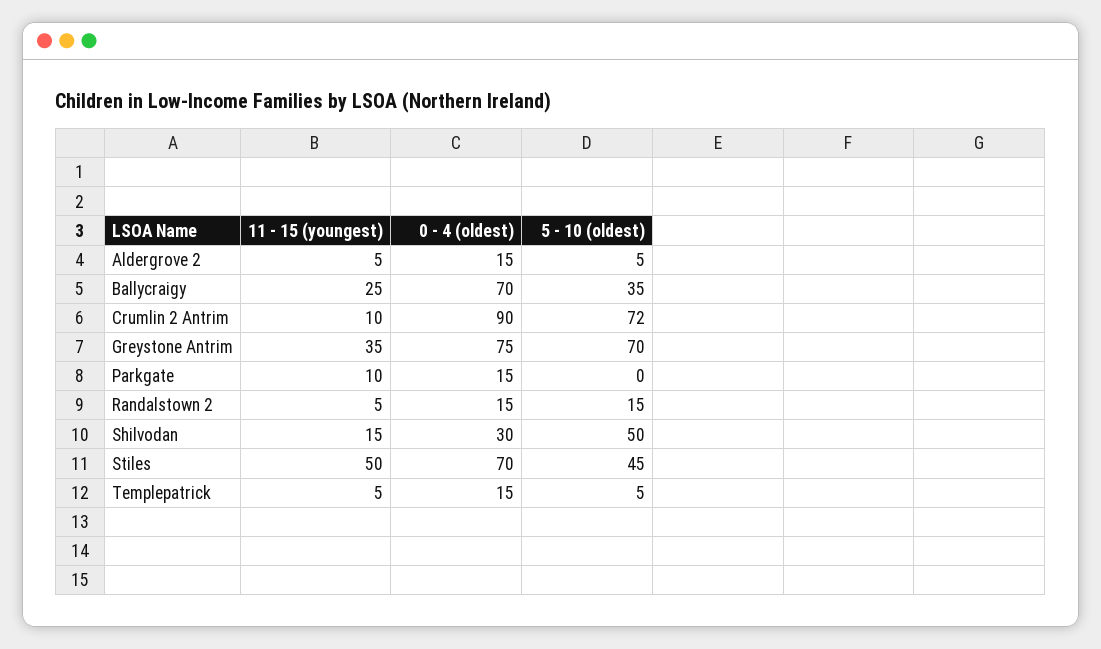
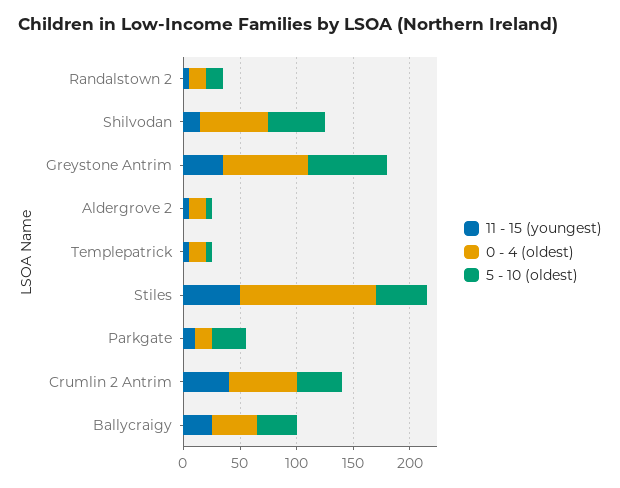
0 - 4 (oldest), Ballycraigy: 70 -> 40
11 - 15 (youngest), Crumlin 2 Antrim: 10 -> 40
0 - 4 (oldest), Crumlin 2 Antrim: 90 -> 60
5 - 10 (oldest), Crumlin 2 Antrim: 72 -> 40
5 - 10 (oldest), Parkgate: 0 -> 30
0 - 4 (oldest), Shilvodan: 30 -> 60
0 - 4 (oldest), Stiles: 70 -> 120

